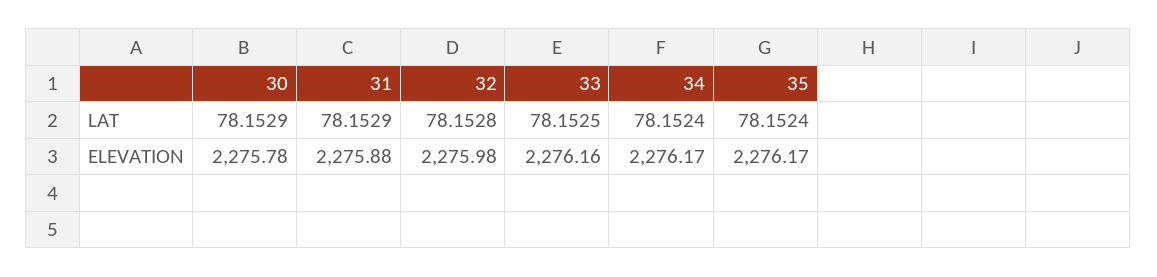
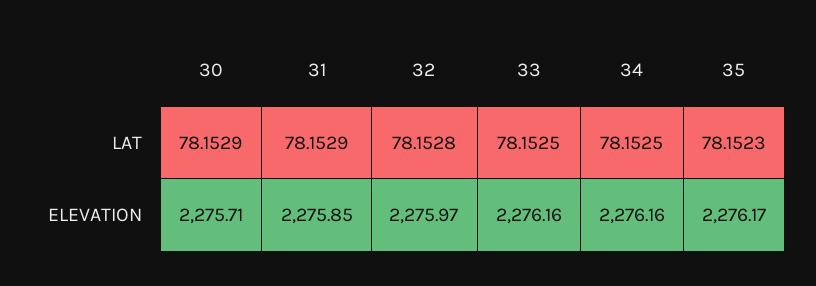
34, LAT: 78.1524 -> 78.1525
35, LAT: 78.1524 -> 78.1523
30, ELEVATION: 2275.78 -> 2275.71
31, ELEVATION: 2275.88 -> 2275.85
32, ELEVATION: 2275.98 -> 2275.97
34, ELEVATION: 2276.17 -> 2276.16

